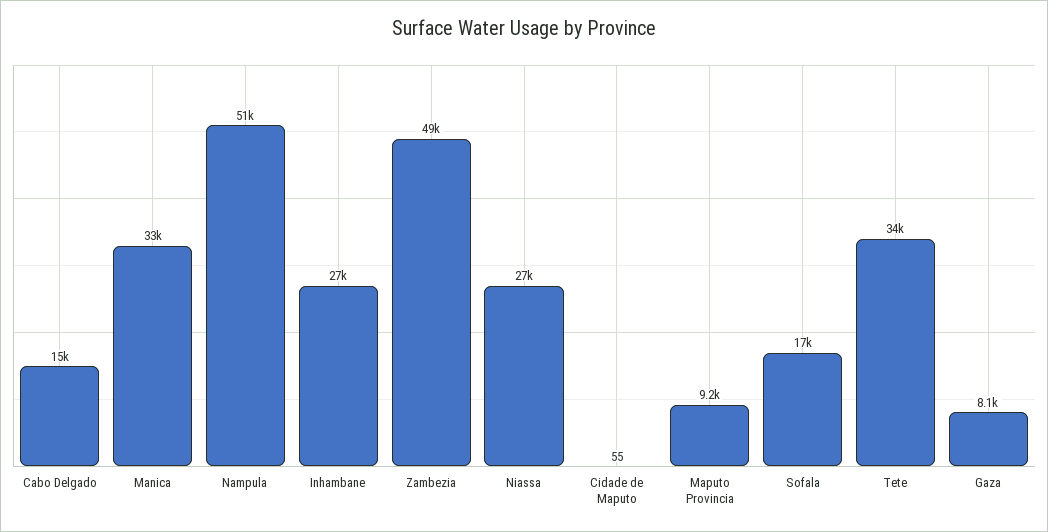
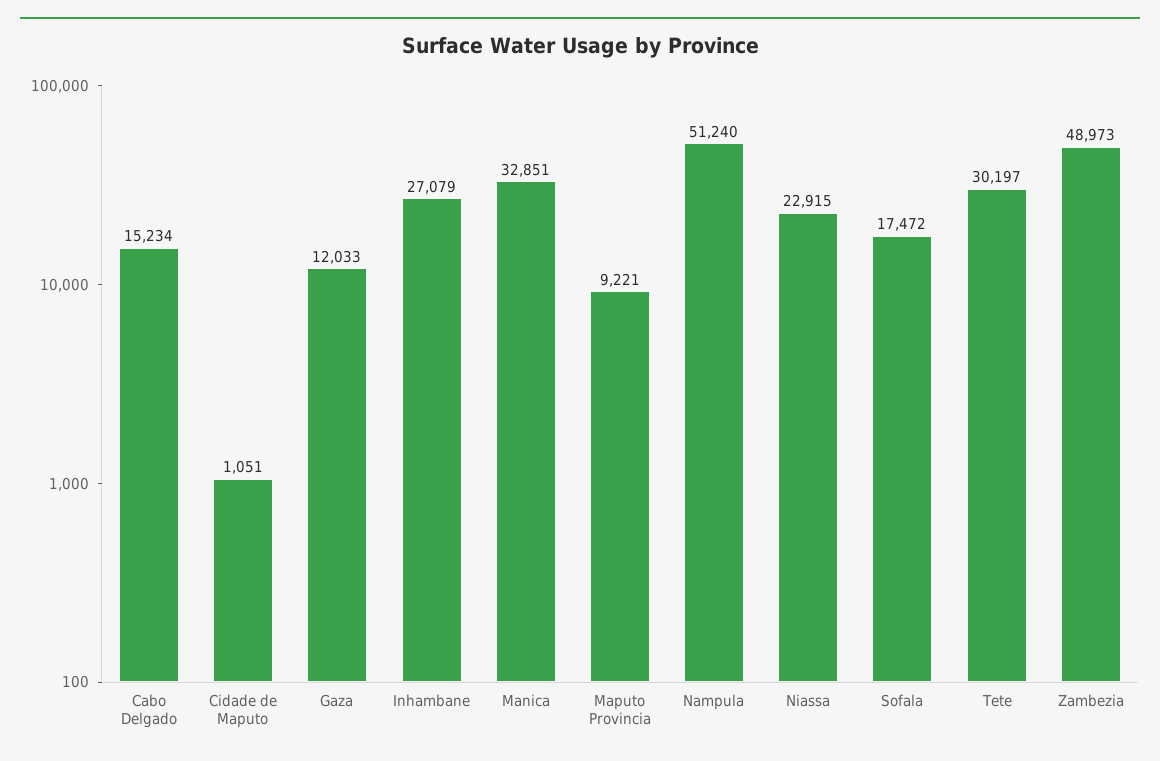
Niassa: 27000 -> 22915
Cidade de Maputo: 55 -> 1051
Tete: 34000 -> 30197
Gaza: 8100 -> 12033

